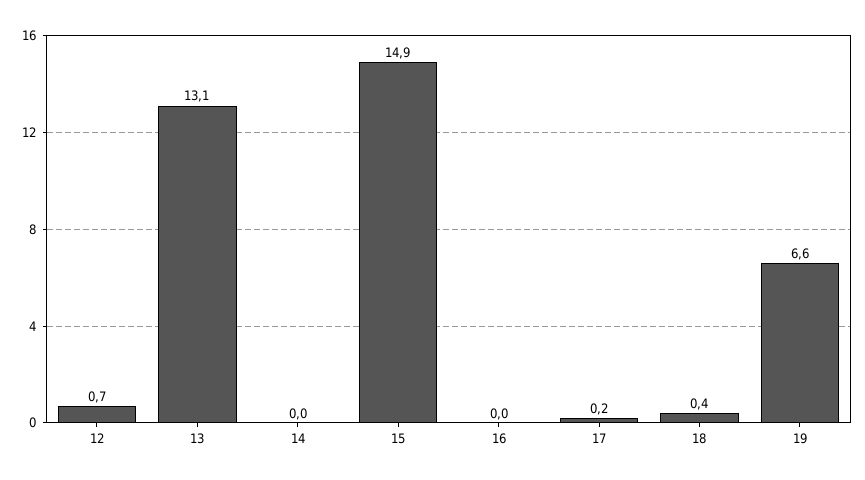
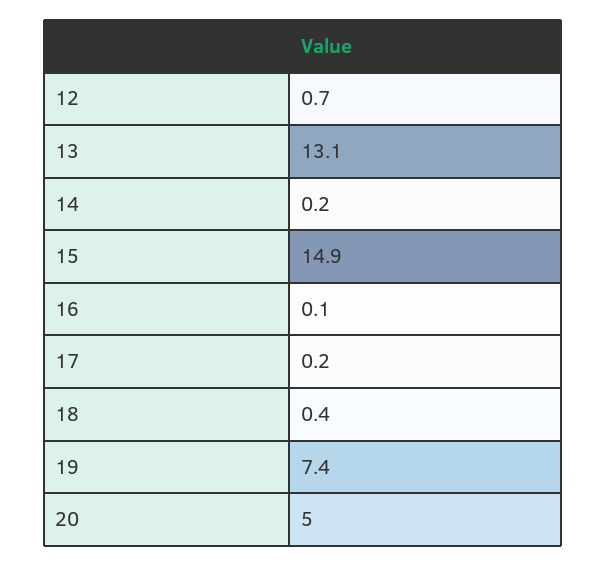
14: 0 -> 0.2
16: 0 -> 0.1
19: 6.6 -> 7.4
20: none -> 5

